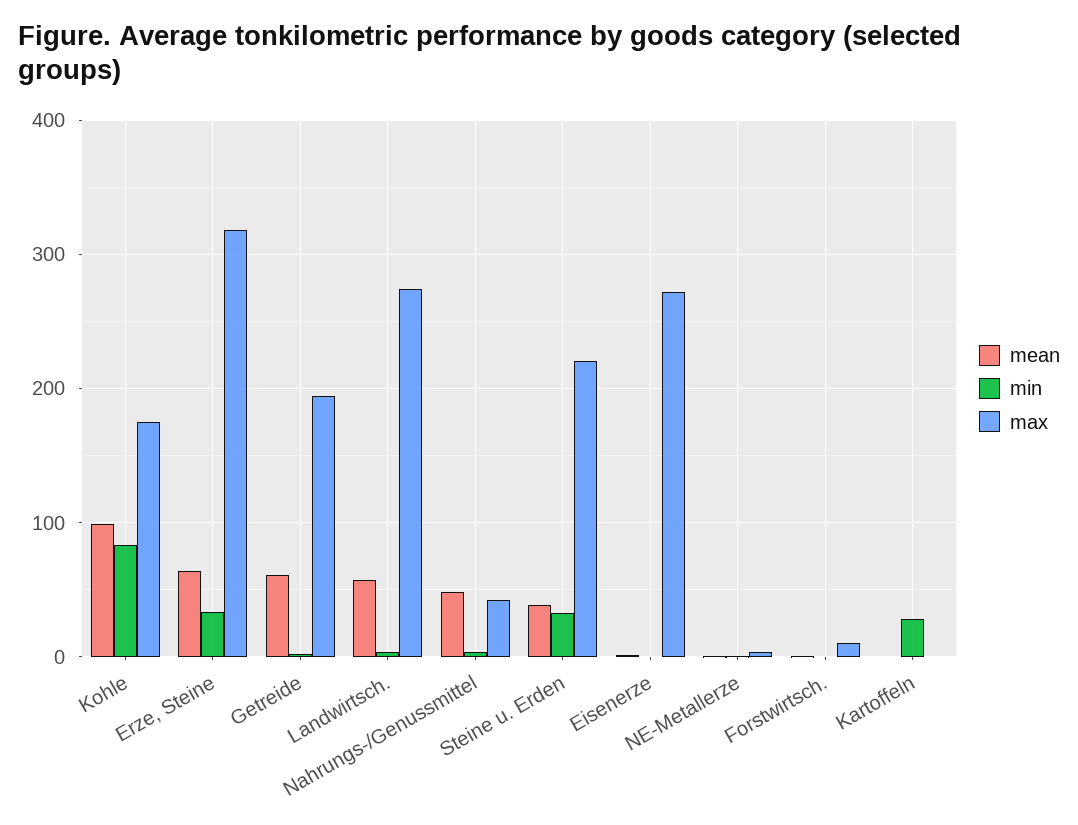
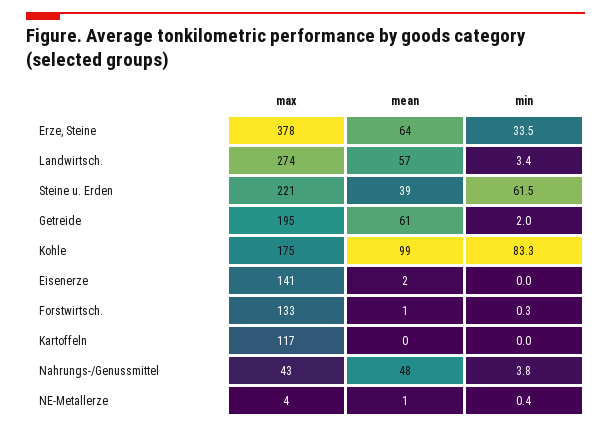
max, Erze, Steine: 320 -> 378
min, Steine u. Erden: 30 -> 61.5
max, Eisenerze: 270 -> 141
max, Forstwirtsch.: 10 -> 133
min, Kartoffeln: 30 -> 0
max, Kartoffeln: 0 -> 117

